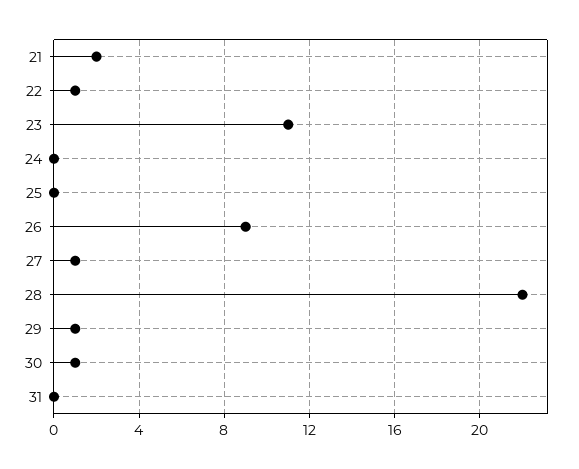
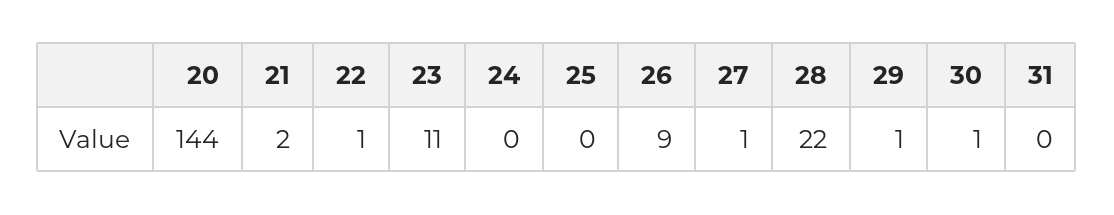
20: none -> 144

